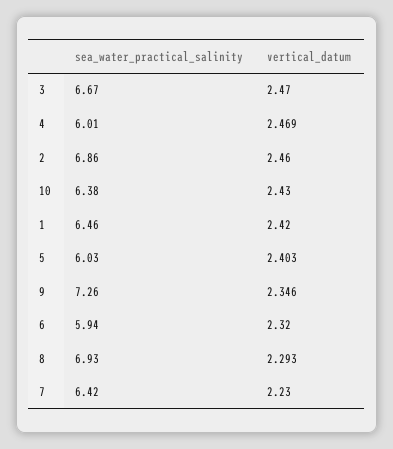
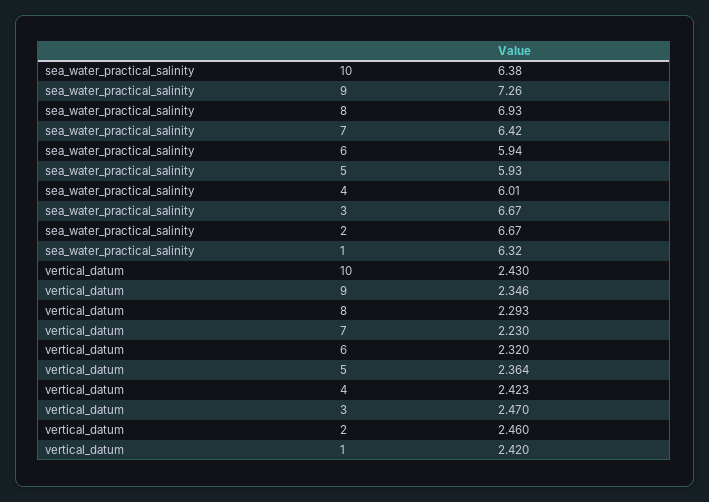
vertical_datum, 4: 2.469 -> 2.423
sea_water_practical_salinity, 2: 6.86 -> 6.67
sea_water_practical_salinity, 1: 6.46 -> 6.32
sea_water_practical_salinity, 5: 6.03 -> 5.93
vertical_datum, 5: 2.403 -> 2.364

